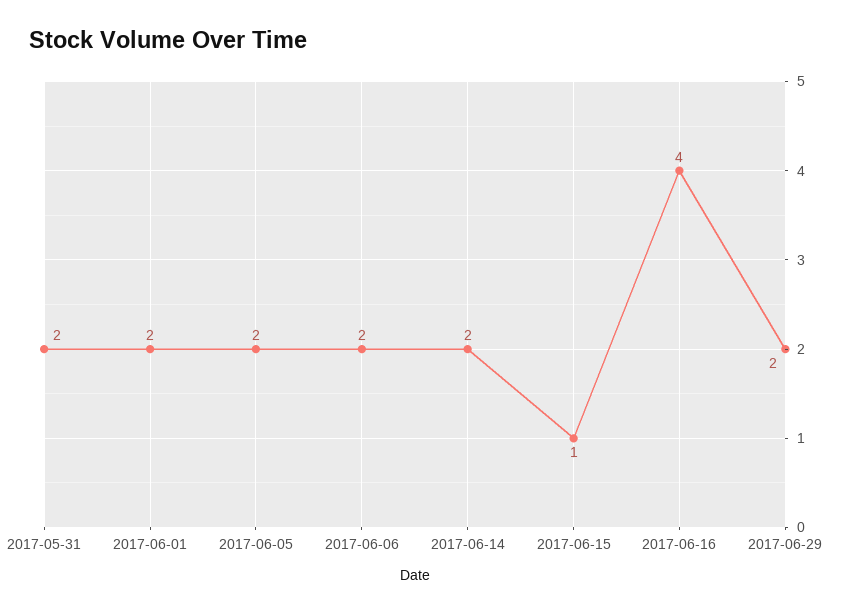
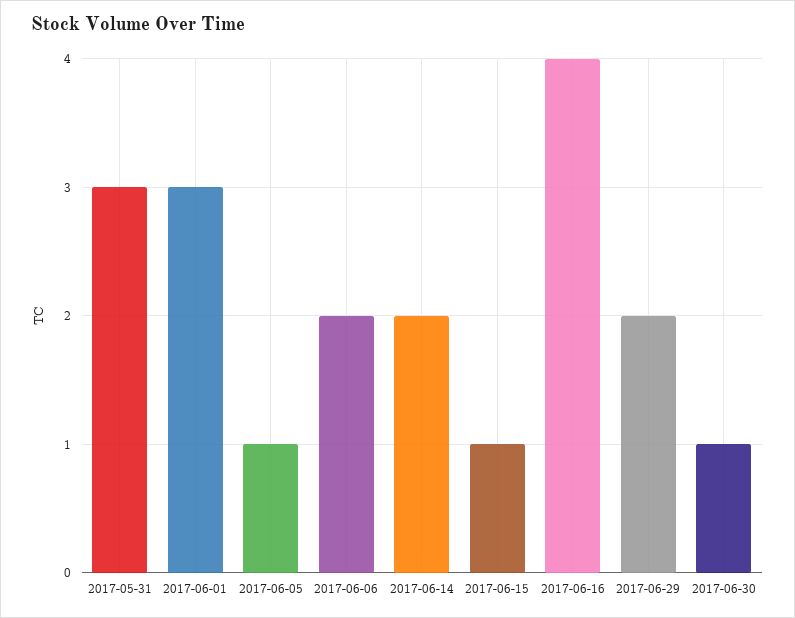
2017-05-31: 2 -> 3
2017-06-01: 2 -> 3
2017-06-05: 2 -> 1
2017-06-30: none -> 1

